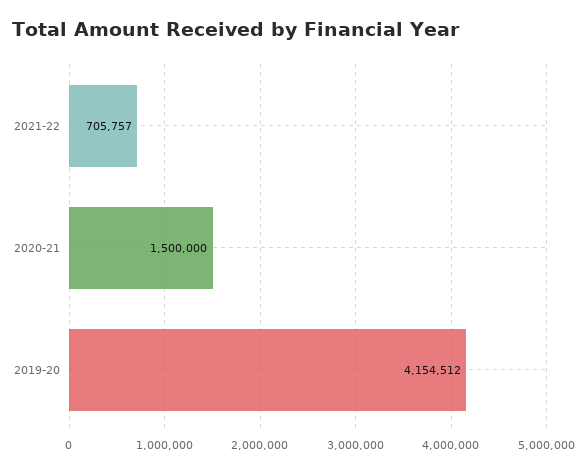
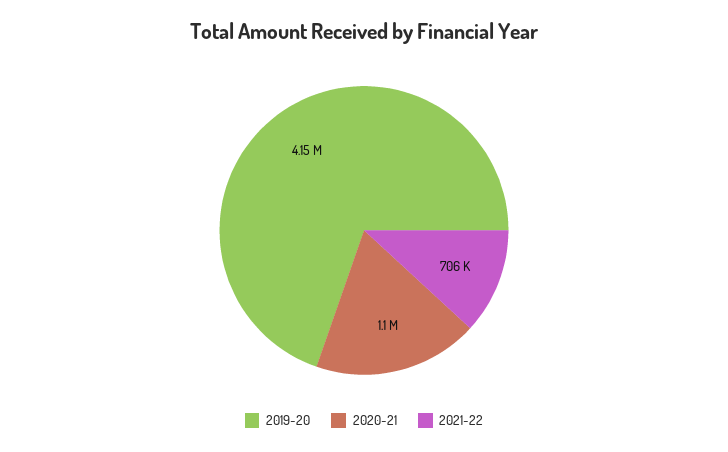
2020-21: 1500000 -> 1100000

